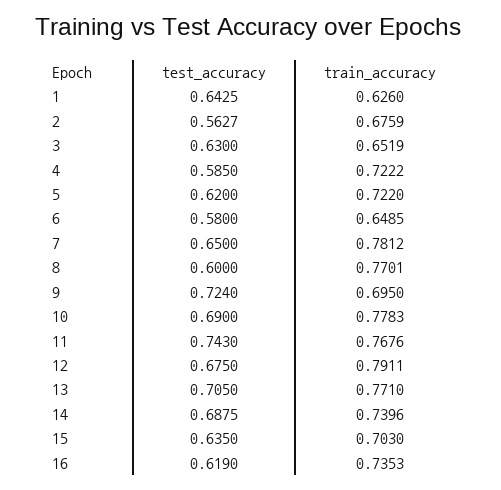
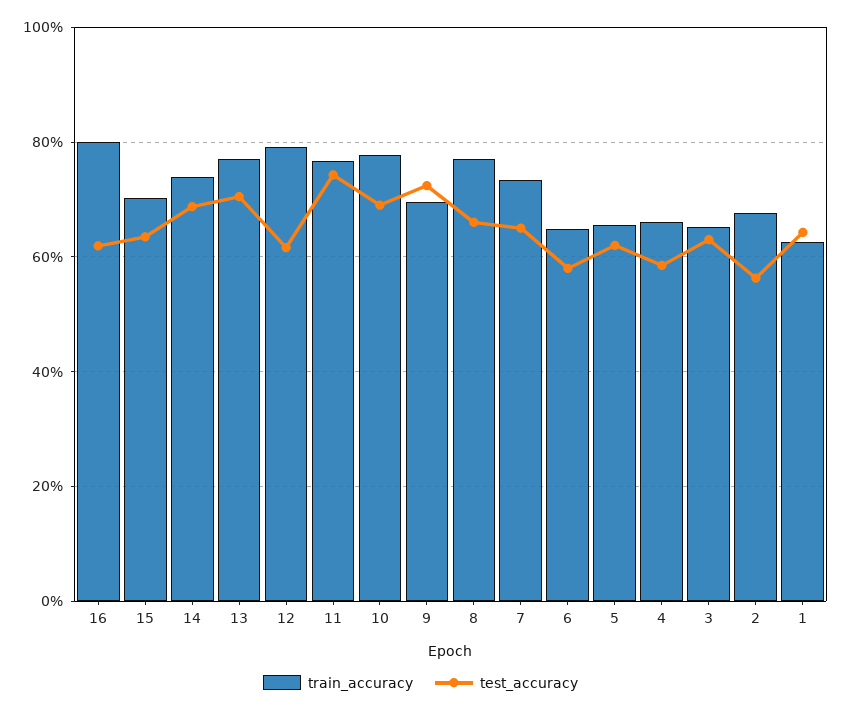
train_accuracy, 4: 0.7222 -> 0.66
train_accuracy, 5: 0.722 -> 0.66
train_accuracy, 7: 0.7812 -> 0.74
test_accuracy, 8: 0.6 -> 0.66
test_accuracy, 12: 0.675 -> 0.62
train_accuracy, 16: 0.7353 -> 0.8

